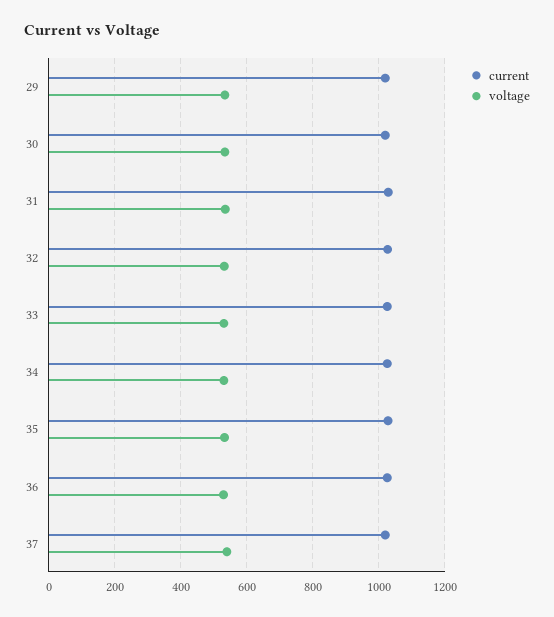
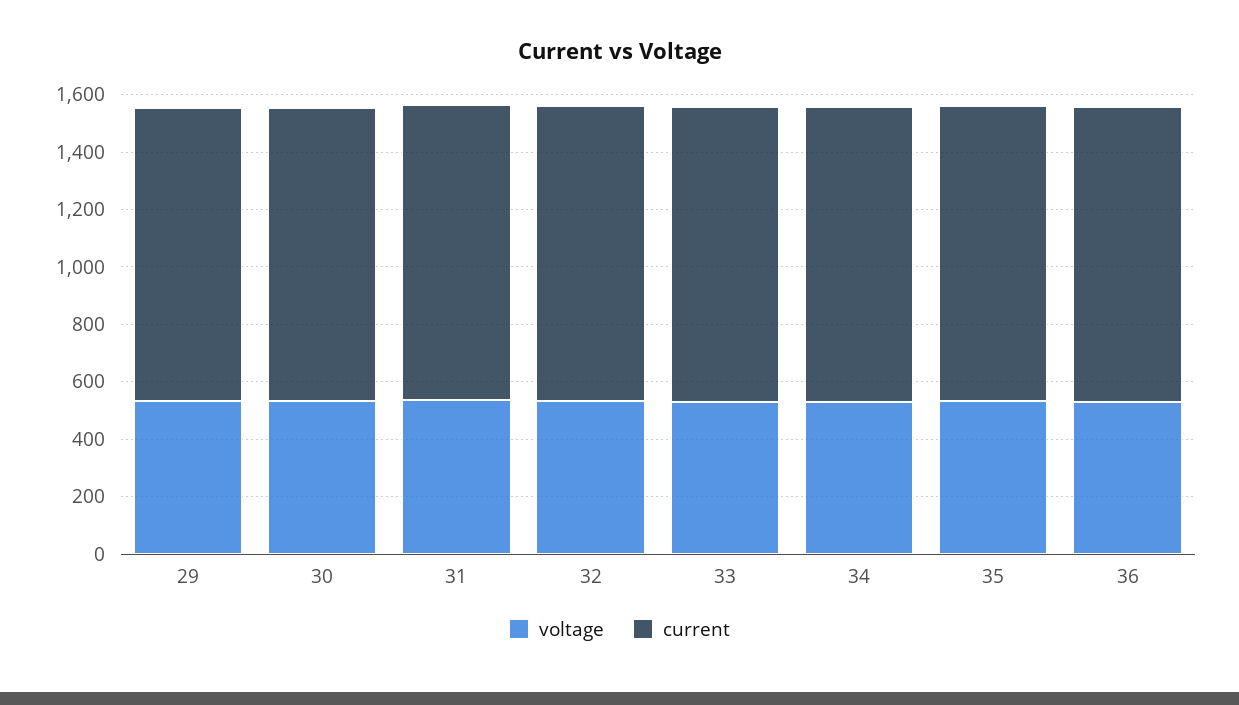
current, 37: 1020 -> none
voltage, 37: 540 -> none

